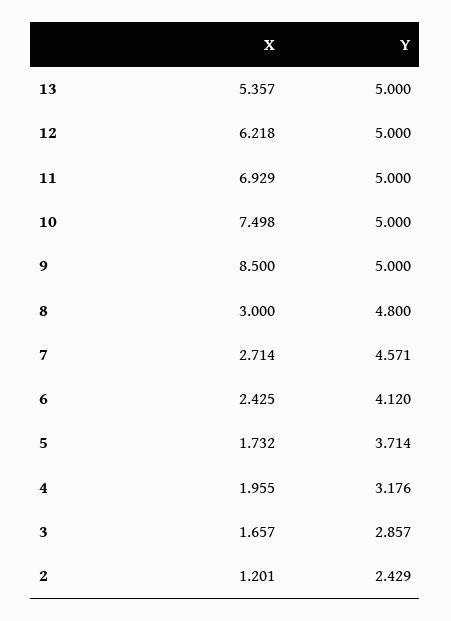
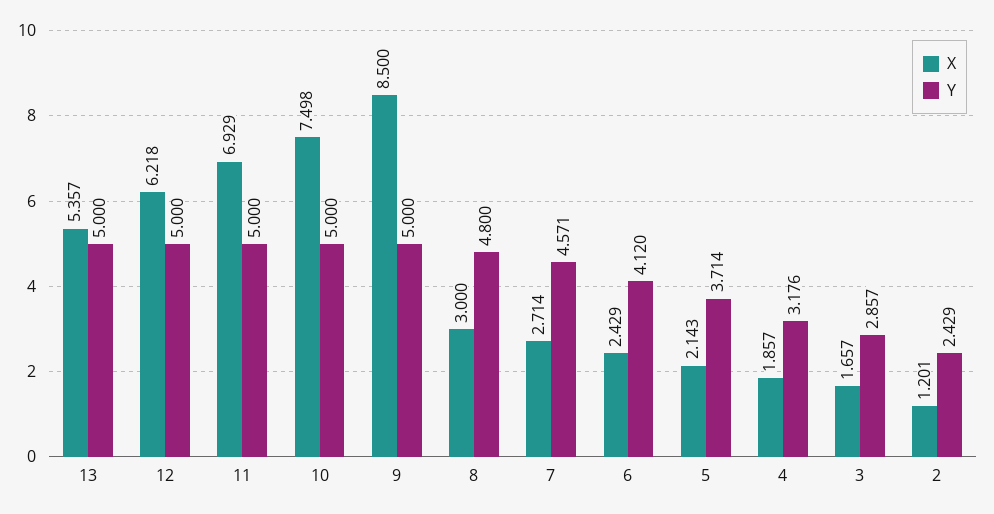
X, 6: 2.425 -> 2.429
X, 5: 1.732 -> 2.143
X, 4: 1.955 -> 1.857

